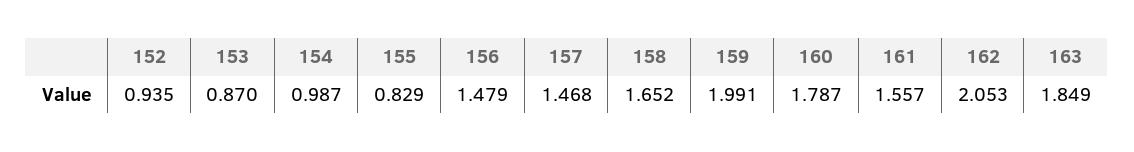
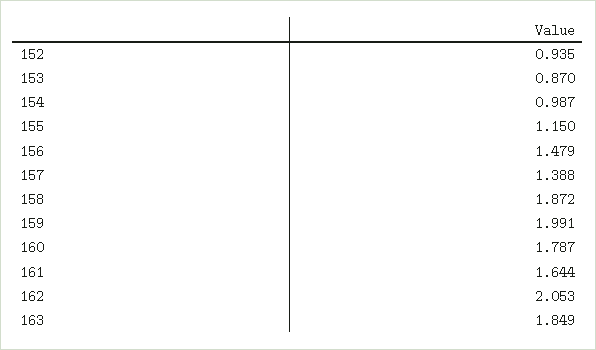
155: 0.829 -> 1.15
157: 1.468 -> 1.388
158: 1.652 -> 1.872
161: 1.557 -> 1.644

